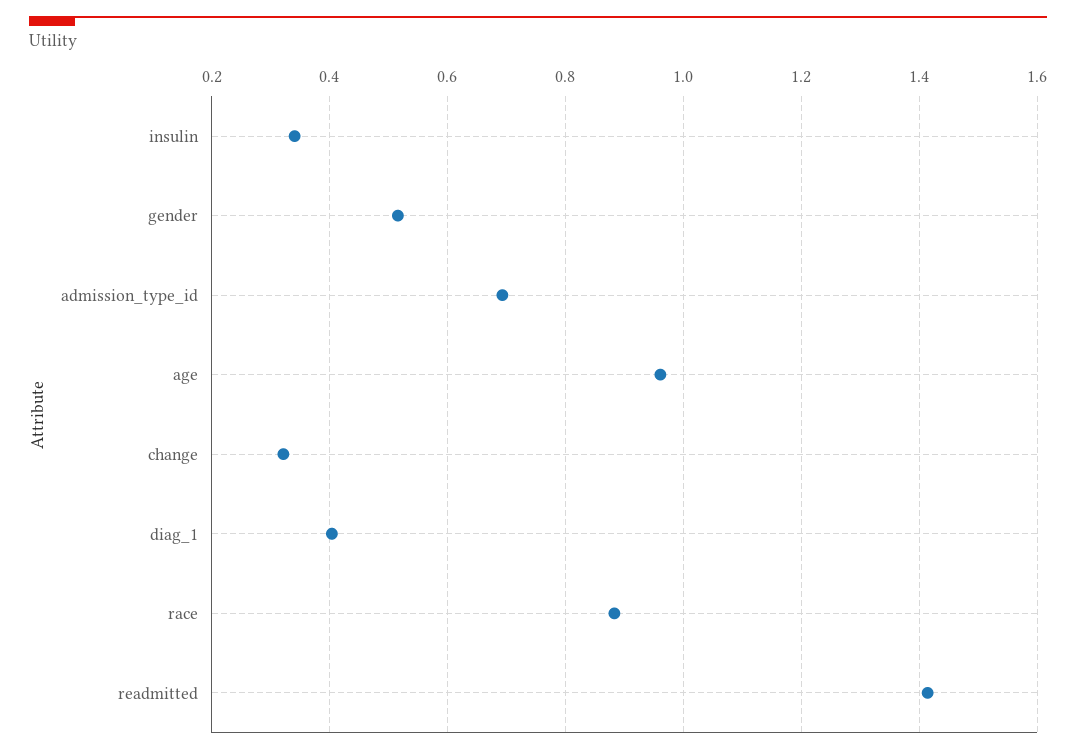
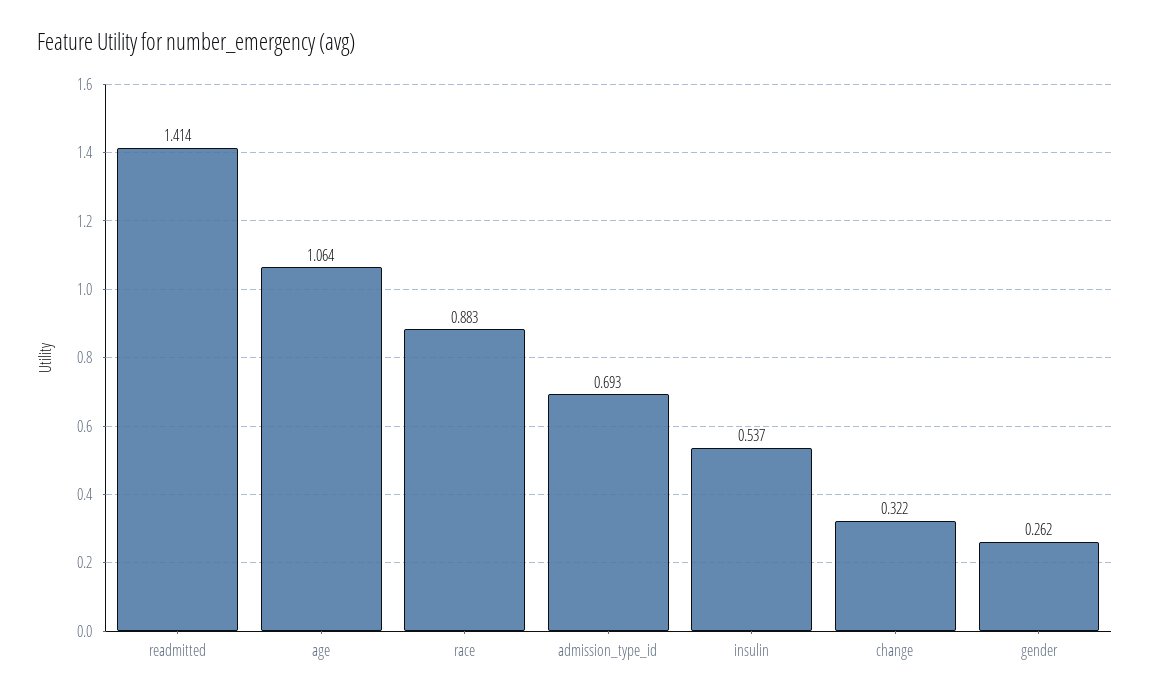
insulin: 0.34 -> 0.537
gender: 0.52 -> 0.262
age: 0.96 -> 1.064
diag_1: 0.4 -> none

